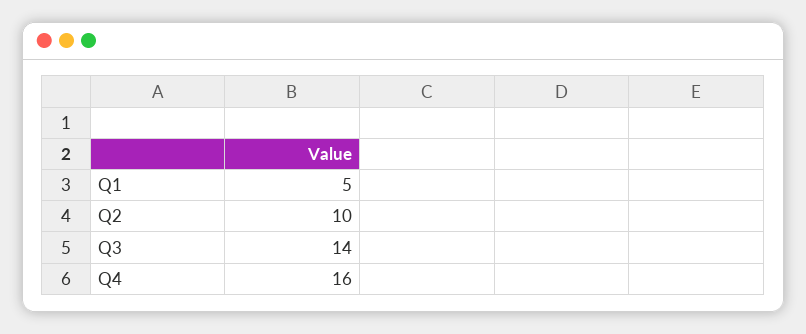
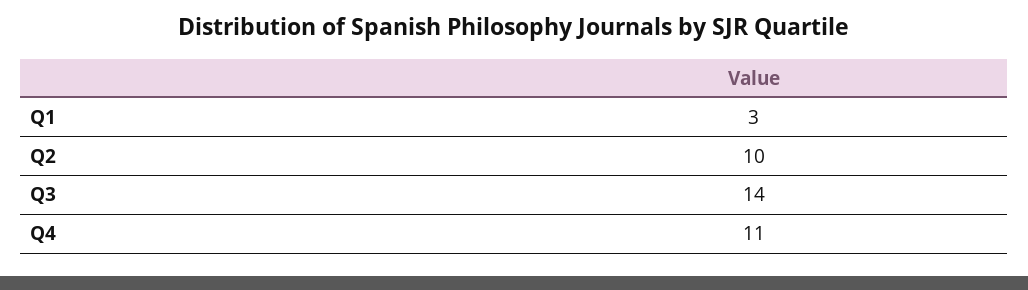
Q1: 5 -> 3
Q4: 16 -> 11

